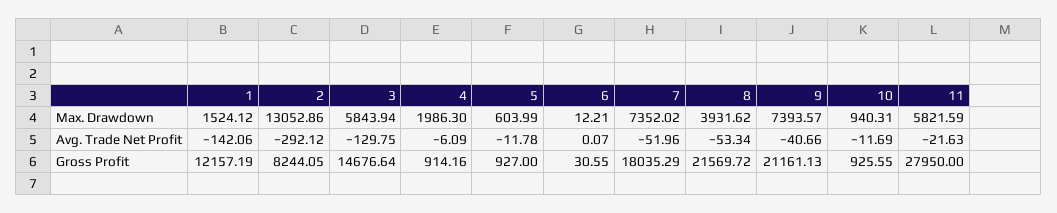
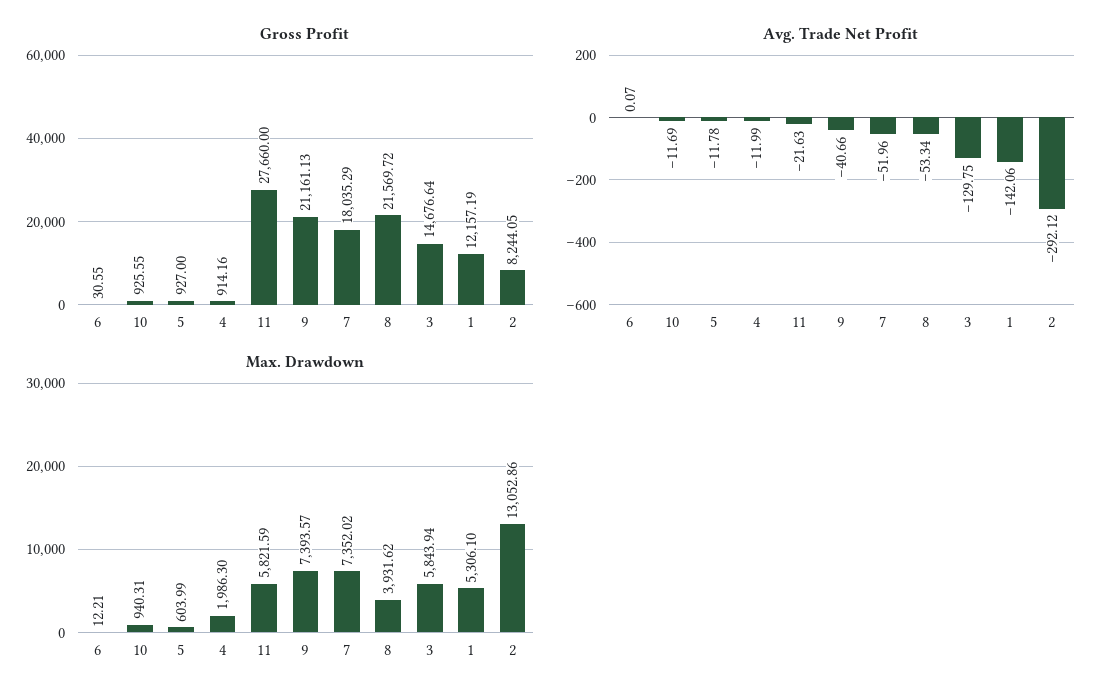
Max. Drawdown, 1: 1524.12 -> 5306.1
Avg. Trade Net Profit, 4: -6.09 -> -11.99
Gross Profit, 11: 27950 -> 27660

